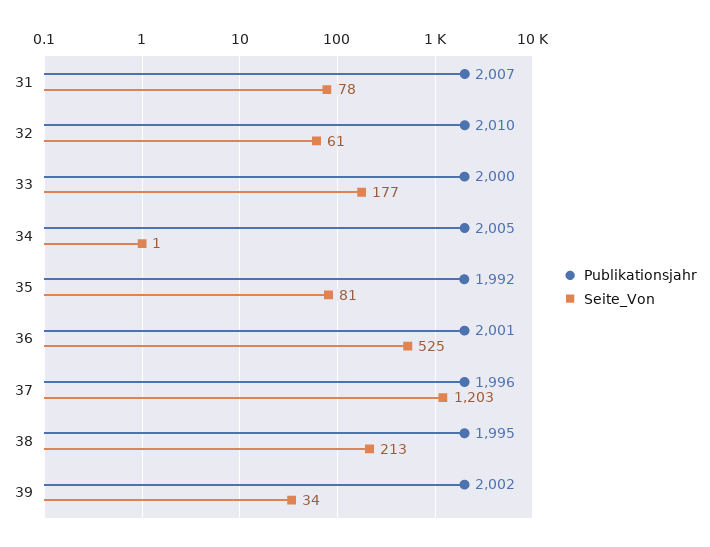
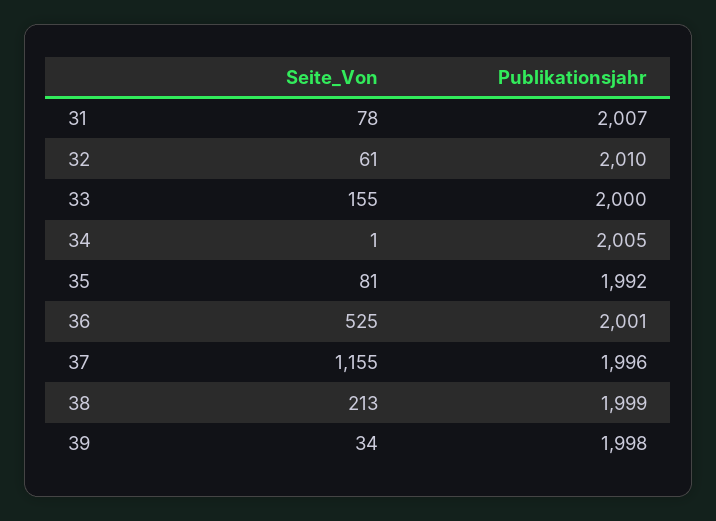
Seite_Von, 33: 177 -> 155
Seite_Von, 37: 1203 -> 1155
Publikationsjahr, 38: 1995 -> 1999
Publikationsjahr, 39: 2002 -> 1998

